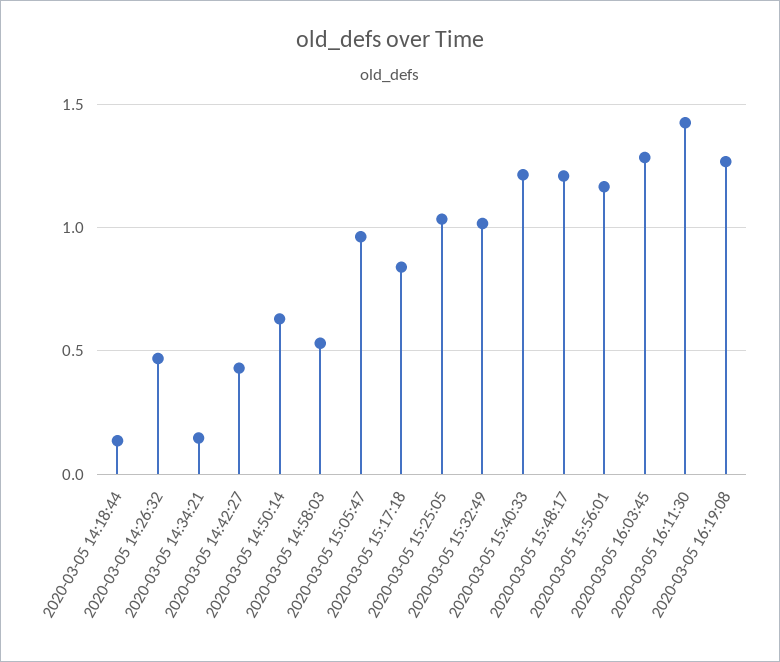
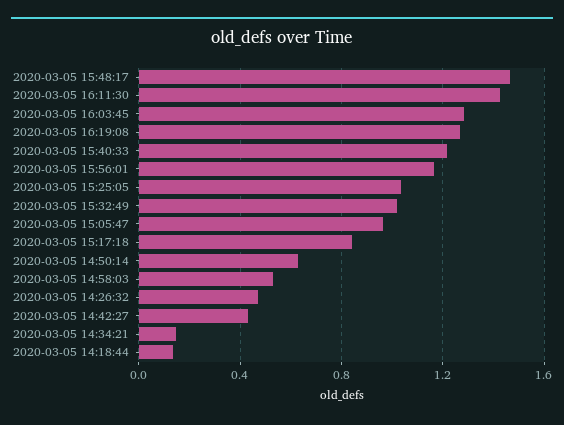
2020-03-05 15:48:17: 1.2 -> 1.45

